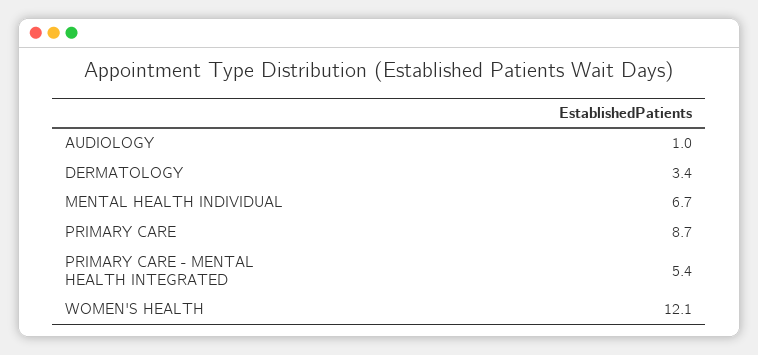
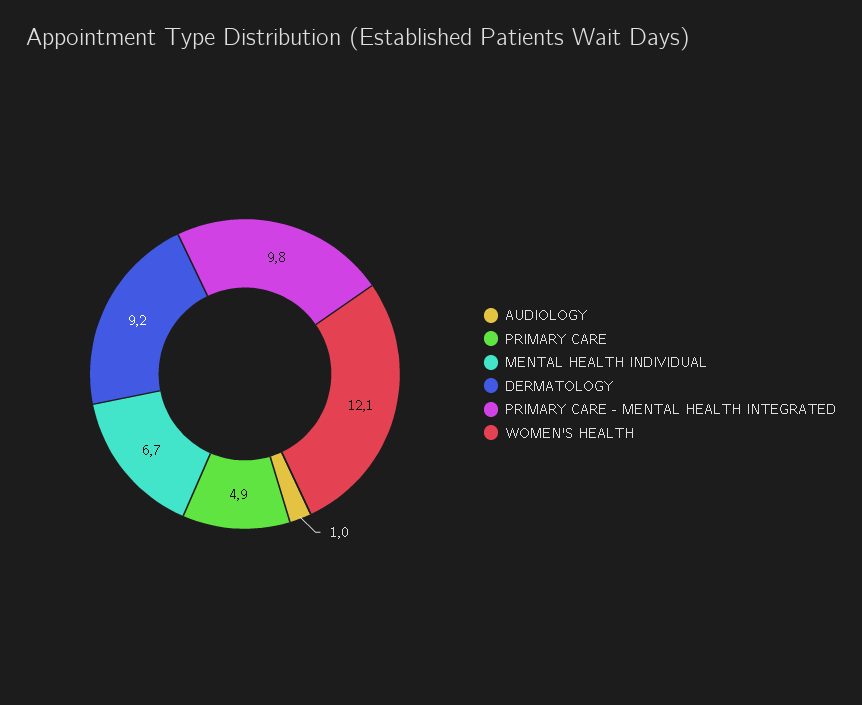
DERMATOLOGY: 3.4 -> 9.2
PRIMARY CARE: 8.7 -> 4.9
PRIMARY CARE - MENTAL HEALTH INTEGRATED: 5.4 -> 9.8

